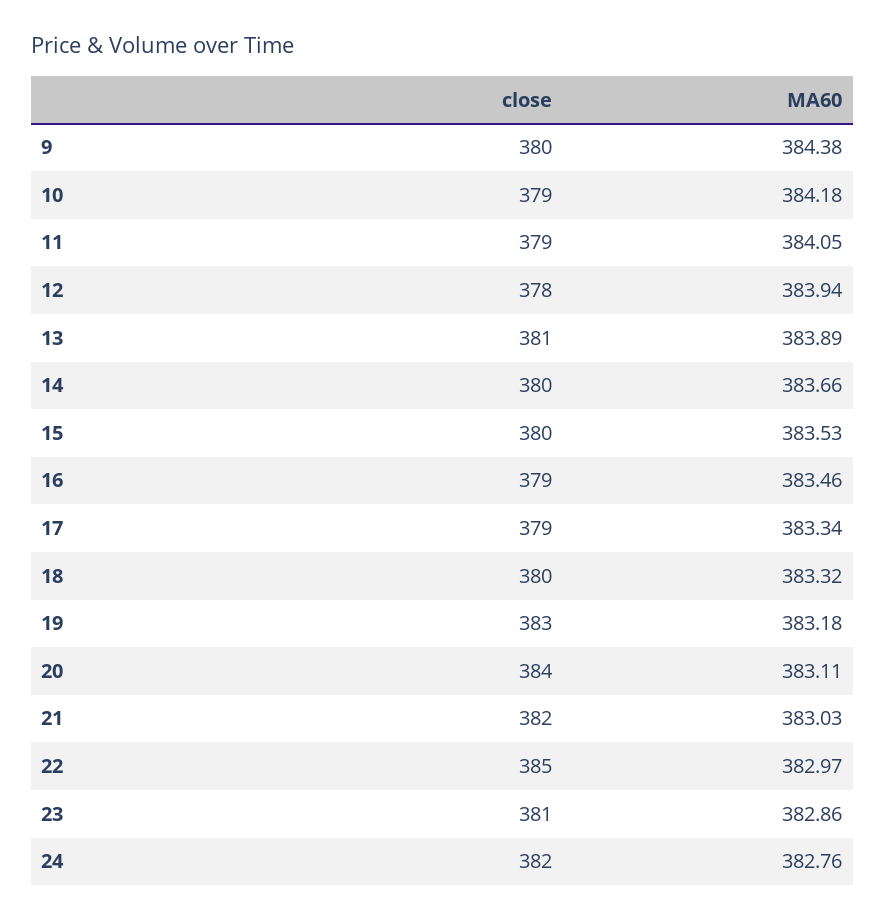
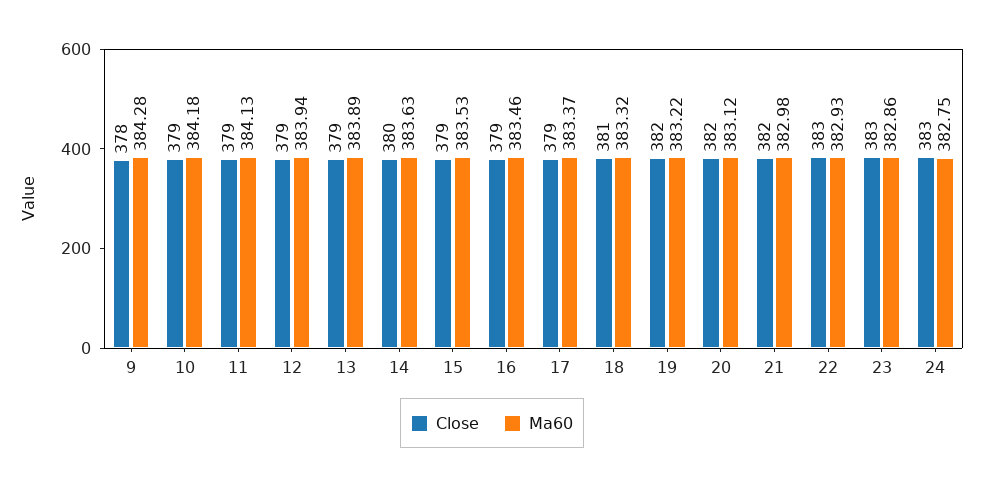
close, 9: 380 -> 378
MA60, 9: 384.38 -> 384.28
MA60, 11: 384.05 -> 384.13
close, 12: 378 -> 379
close, 13: 381 -> 379
MA60, 14: 383.66 -> 383.63
close, 15: 380 -> 379
MA60, 17: 383.34 -> 383.37
close, 18: 380 -> 381
close, 19: 383 -> 382
MA60, 19: 383.18 -> 383.22
close, 20: 384 -> 382
MA60, 20: 383.11 -> 383.12
MA60, 21: 383.03 -> 382.98
close, 22: 385 -> 383
MA60, 22: 382.97 -> 382.93
close, 23: 381 -> 383
close, 24: 382 -> 383
MA60, 24: 382.76 -> 382.75

